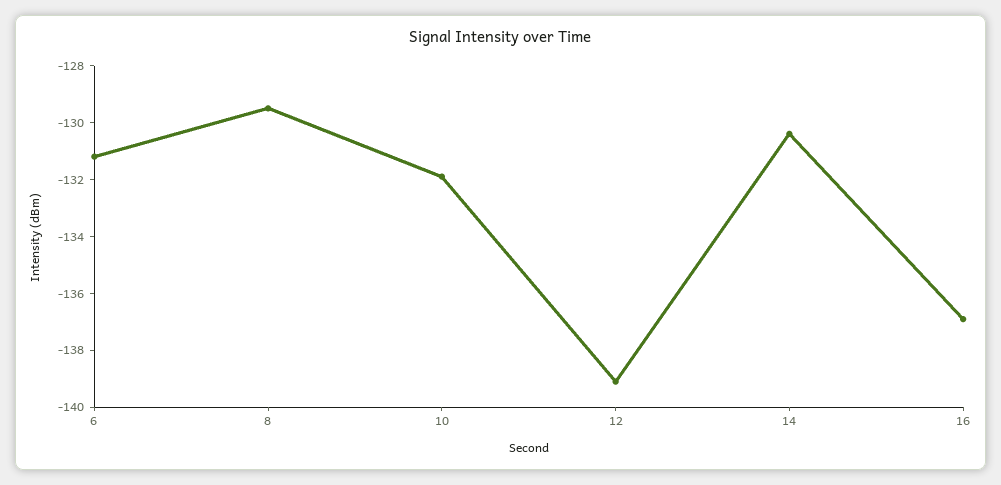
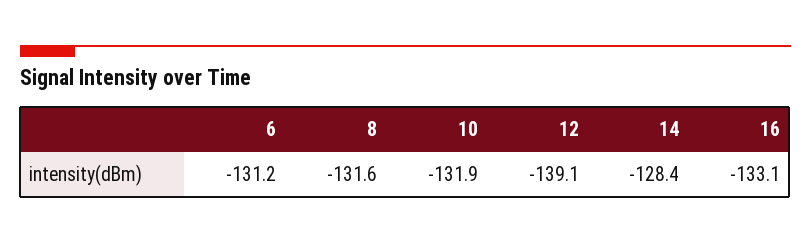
8: -129.5 -> -131.6
14: -130.5 -> -128.4
16: -137 -> -133.1

